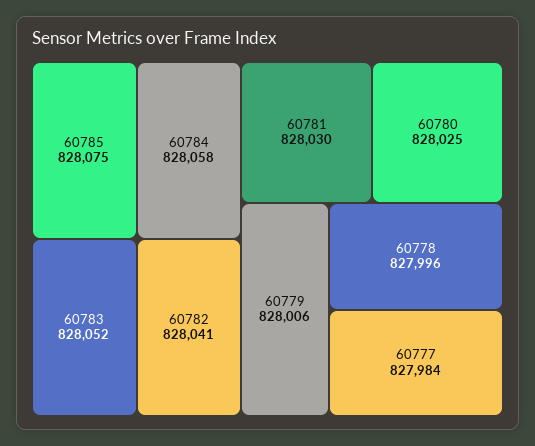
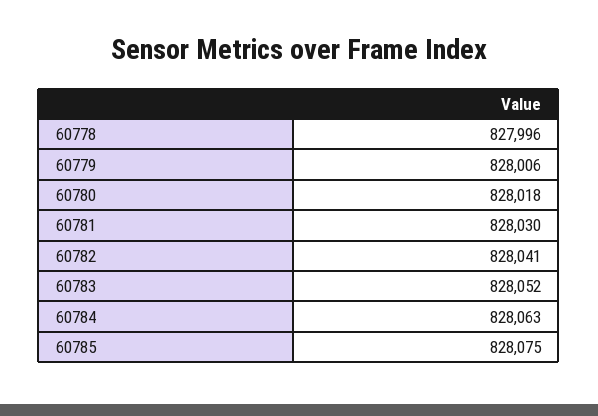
60784: 828058 -> 828063
60780: 828025 -> 828018
60777: 827984 -> none

